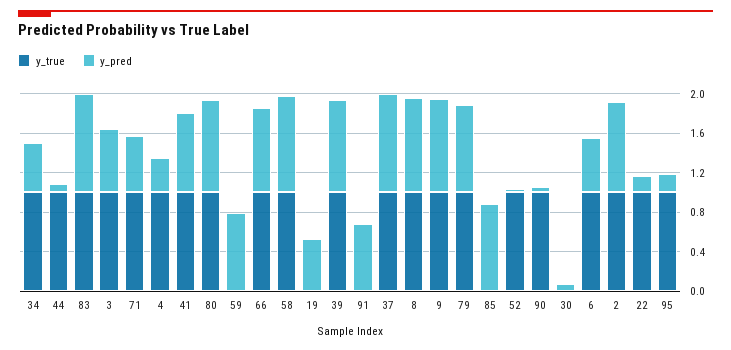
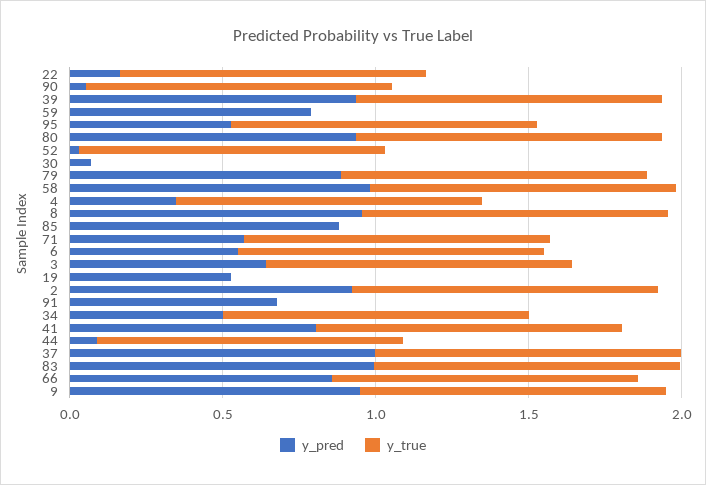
y_pred, 95: 0.2 -> 0.5

